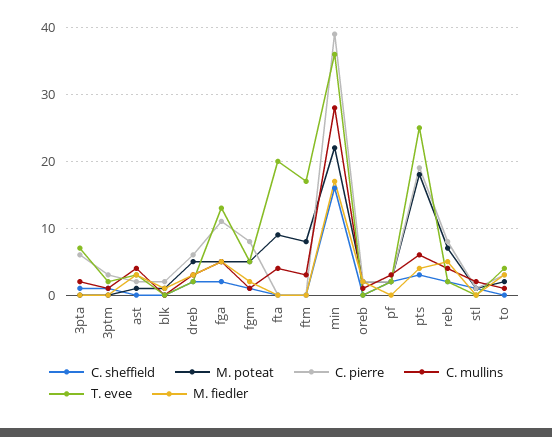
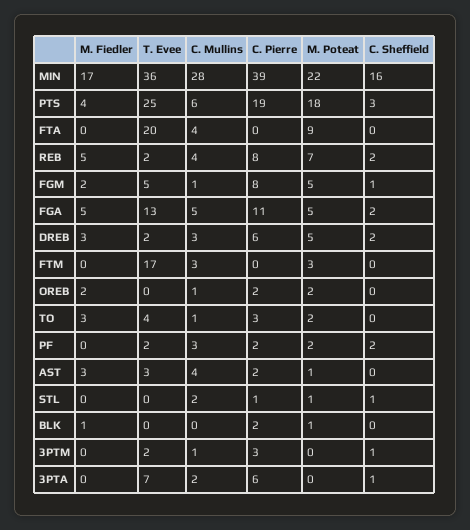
M. poteat, ftm: 8 -> 3

